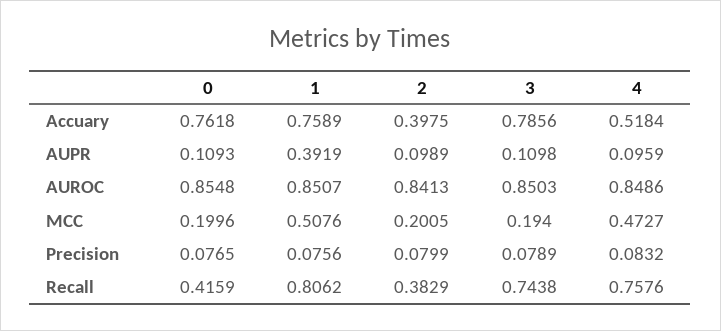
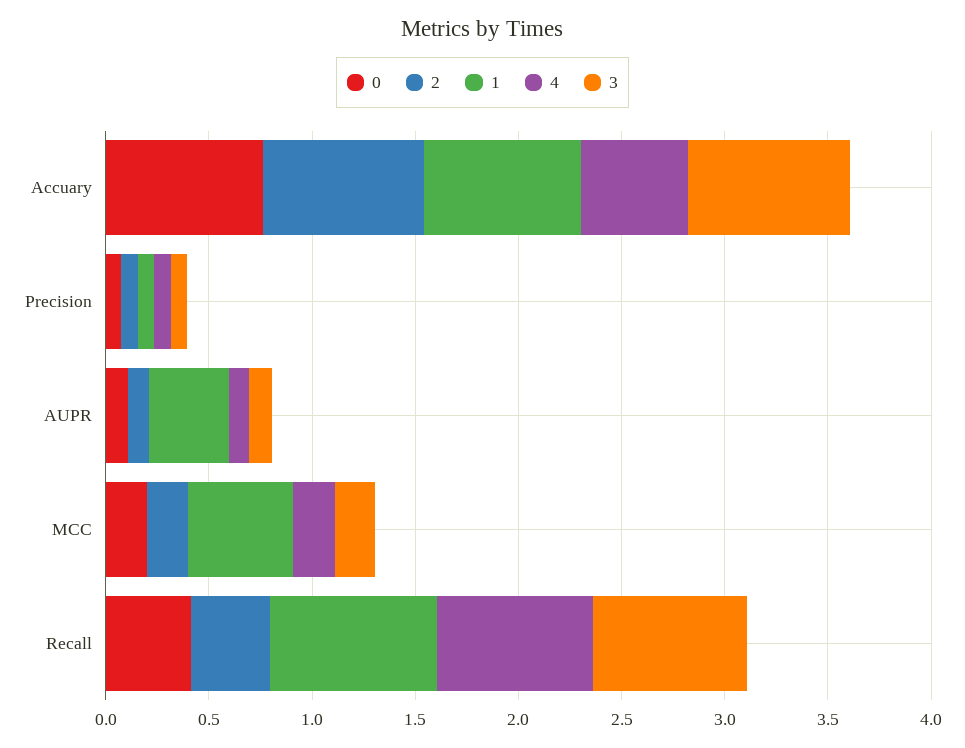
2, Accuary: 0.3975 -> 0.8
0, AUROC: 0.8548 -> none
1, AUROC: 0.8507 -> none
2, AUROC: 0.8413 -> none
3, AUROC: 0.8503 -> none
4, AUROC: 0.8486 -> none
4, MCC: 0.4727 -> 0.2

